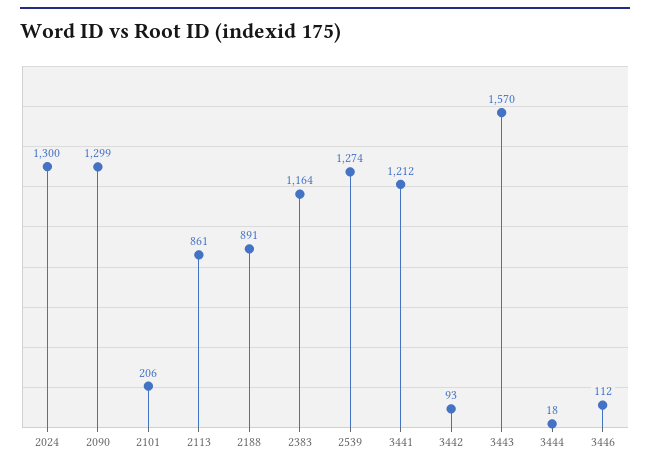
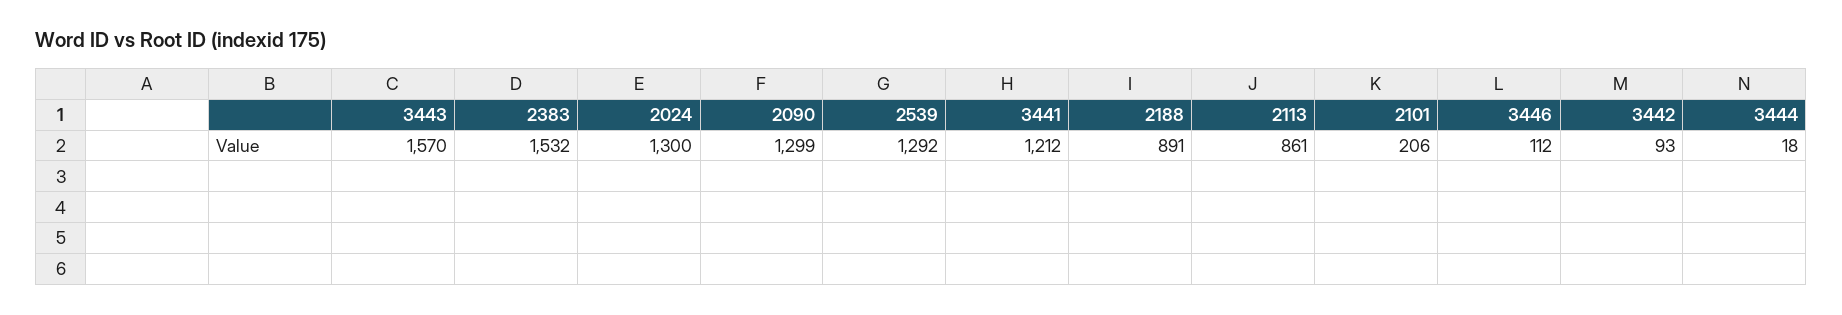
2383: 1164 -> 1532
2539: 1274 -> 1292

